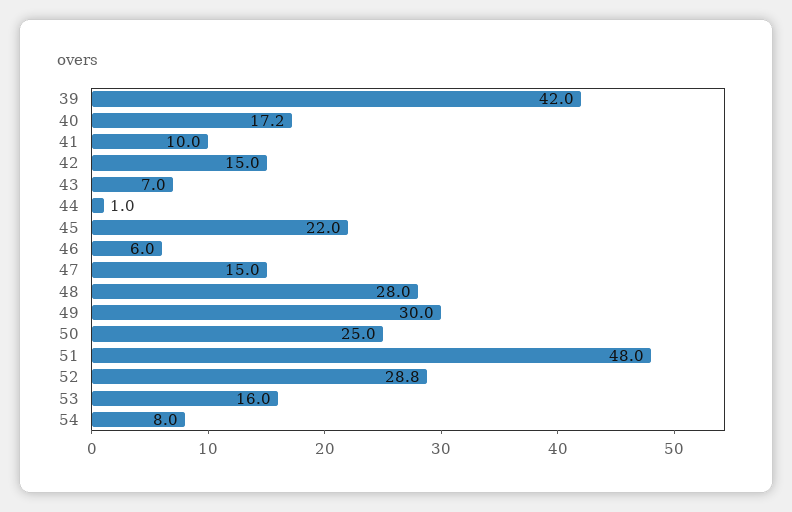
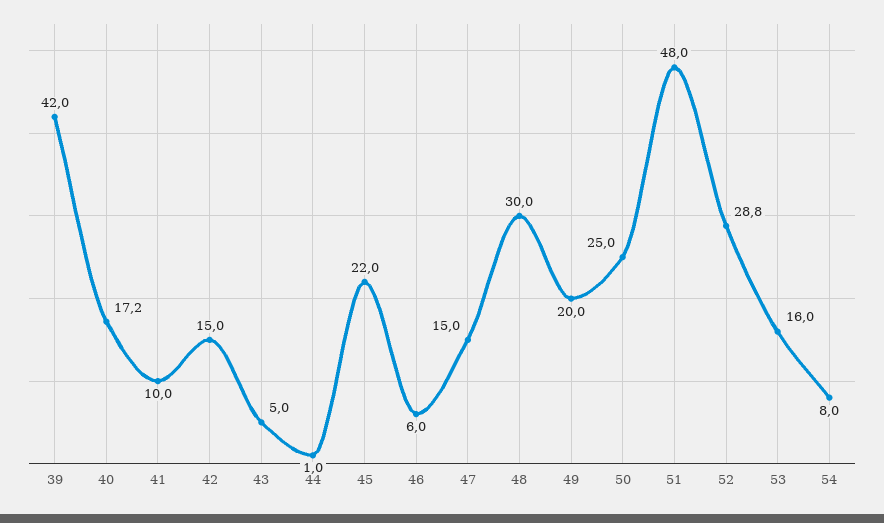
43: 7 -> 5
48: 28 -> 30
49: 30 -> 20

